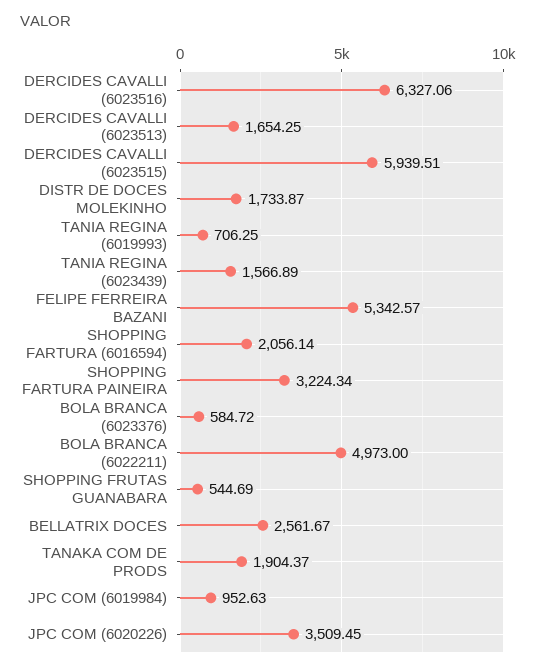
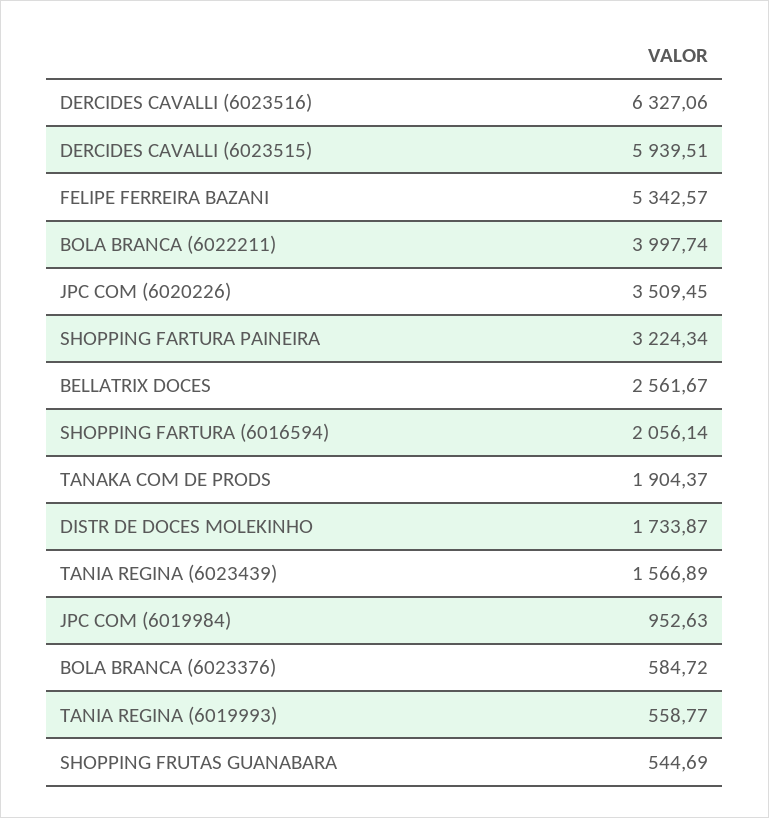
DERCIDES CAVALLI (6023513): 1654.25 -> none
TANIA REGINA (6019993): 706.25 -> 558.77
BOLA BRANCA (6022211): 4973 -> 3997.74

